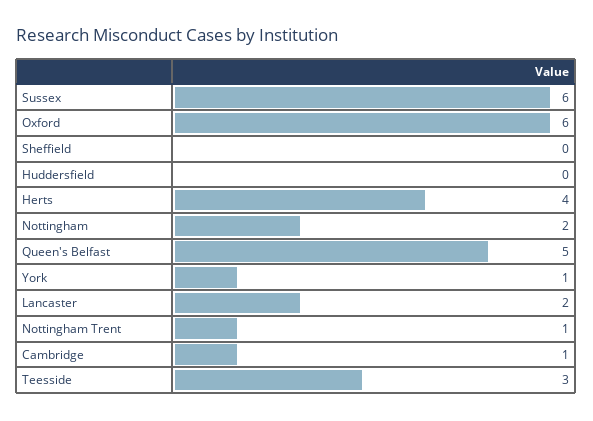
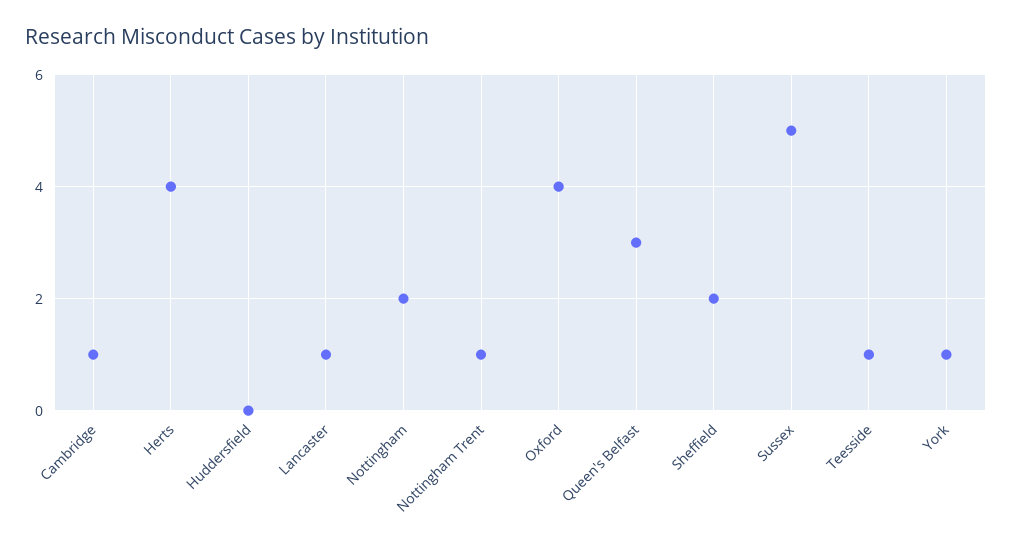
Sussex: 6 -> 5
Oxford: 6 -> 4
Sheffield: 0 -> 2
Queen's Belfast: 5 -> 3
Lancaster: 2 -> 1
Teesside: 3 -> 1

